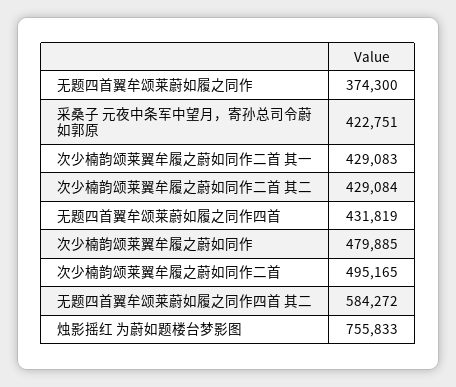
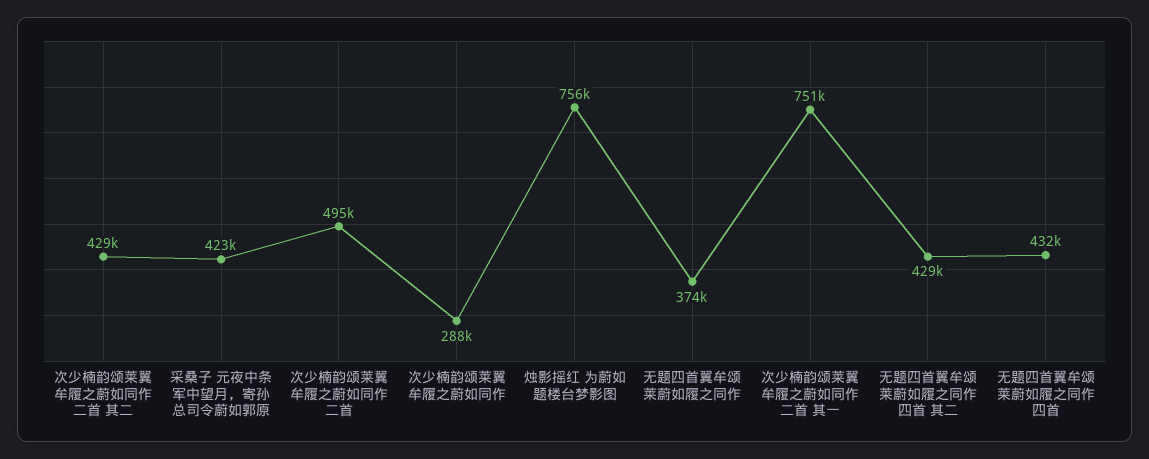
次少楠韵颂莱翼牟履之蔚如同作二首 其一: 429083 -> 751000
次少楠韵颂莱翼牟履之蔚如同作: 479885 -> 288000
无题四首翼牟颂莱蔚如履之同作四首 其二: 584272 -> 429000

